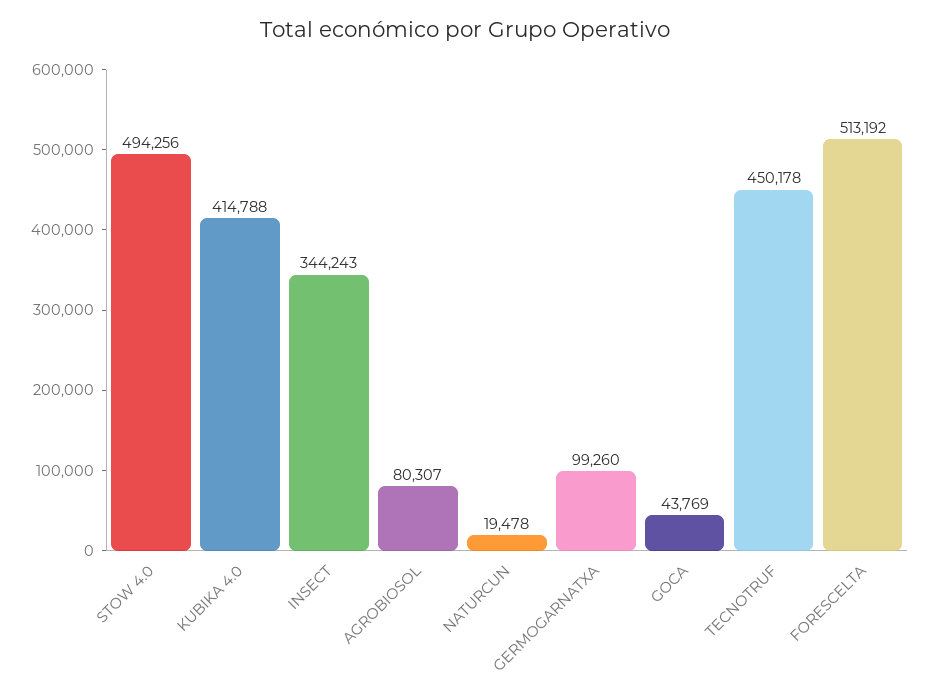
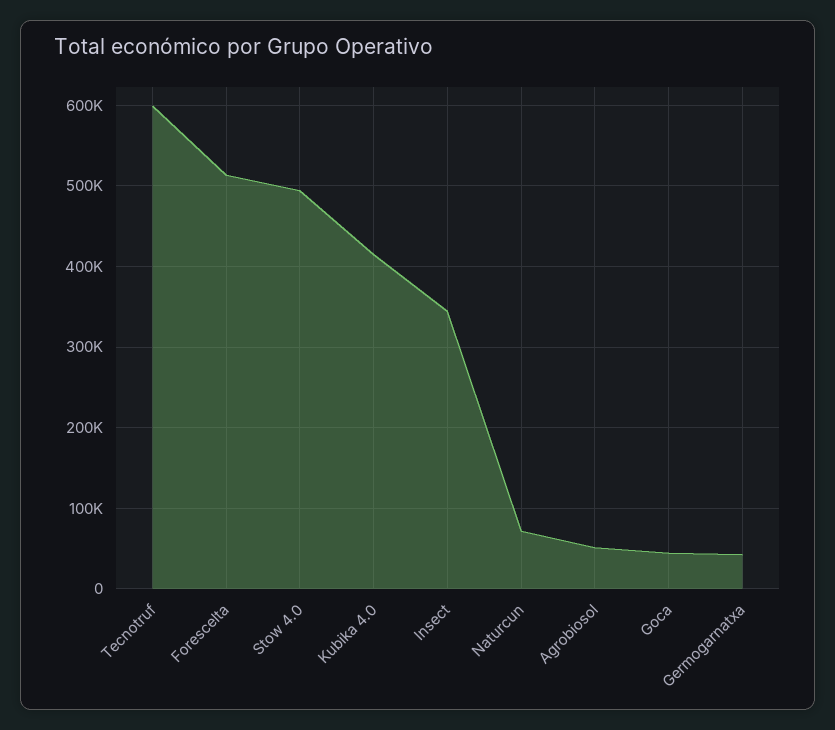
AGROBIOSOL: 80307 -> 50000
NATURCUN: 19478 -> 70000
GERMOGARNATXA: 99260 -> 40000
TECNOTRUF: 450178 -> 600000

